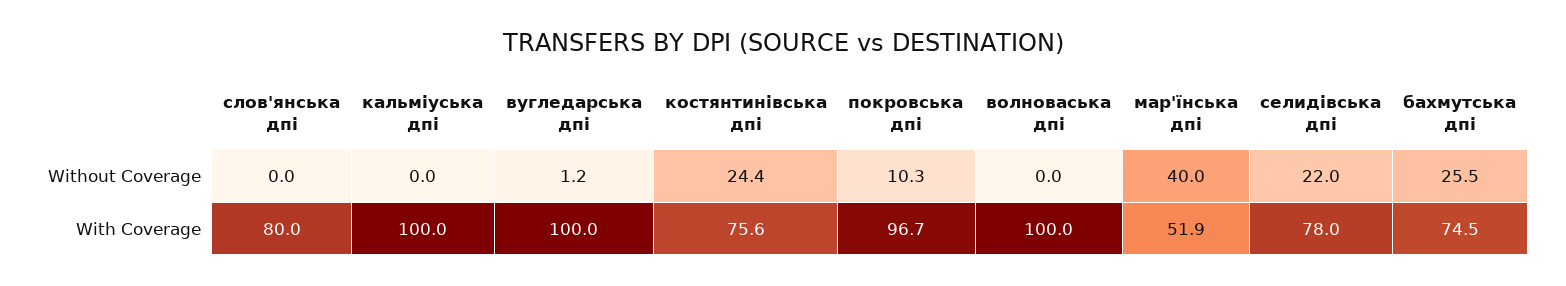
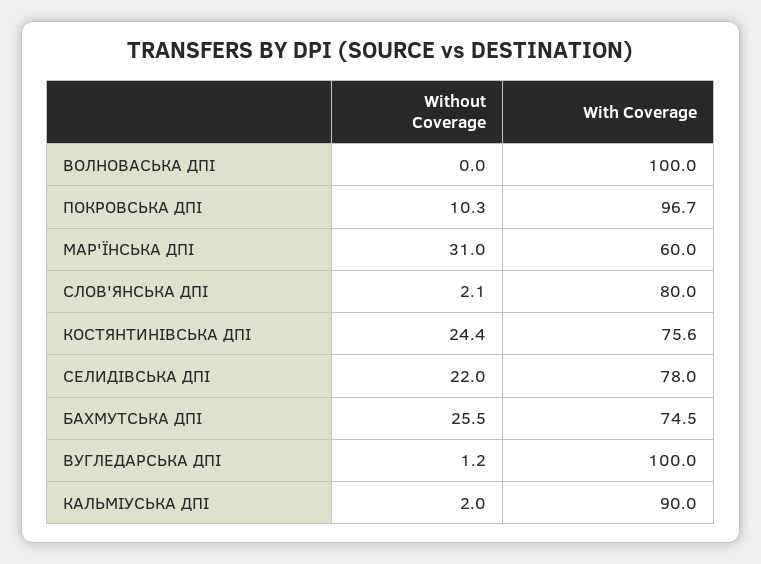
слов'янська дпі, Without Coverage: 0 -> 2.1
кальміуська дпі, Without Coverage: 0 -> 2
мар'їнська дпі, Without Coverage: 40 -> 31
кальміуська дпі, With Coverage: 100 -> 90
мар'їнська дпі, With Coverage: 51.9 -> 60

